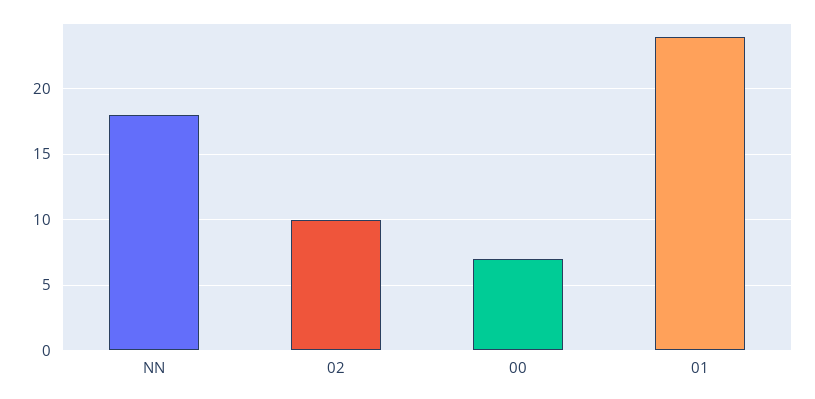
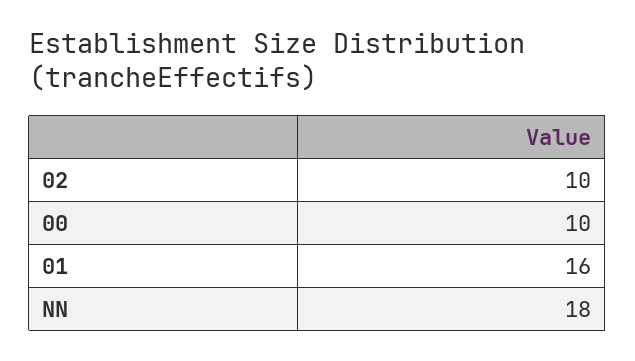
00: 7 -> 10
01: 24 -> 16

